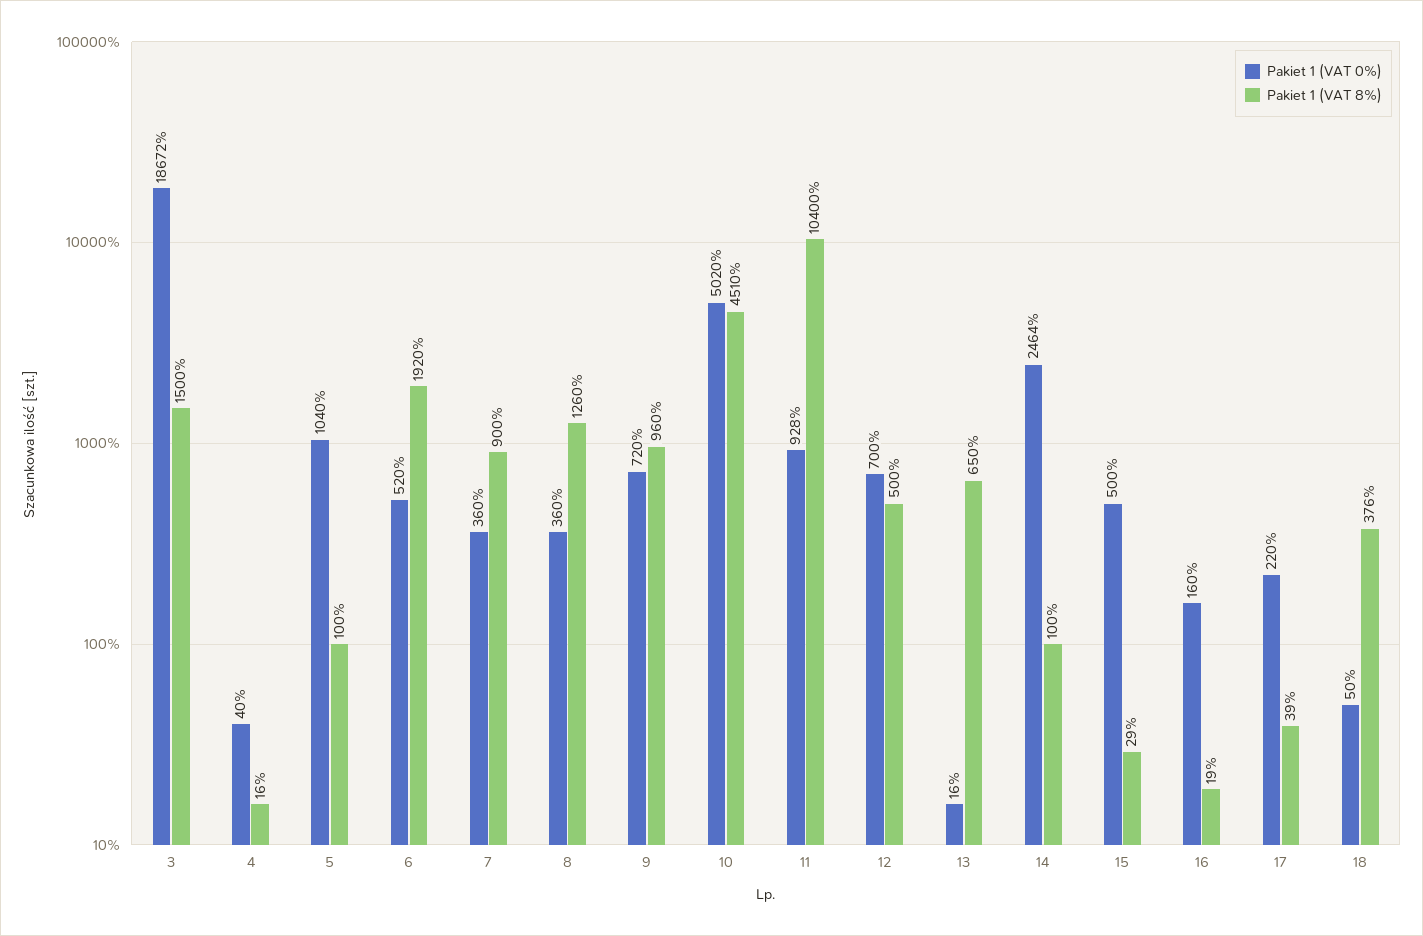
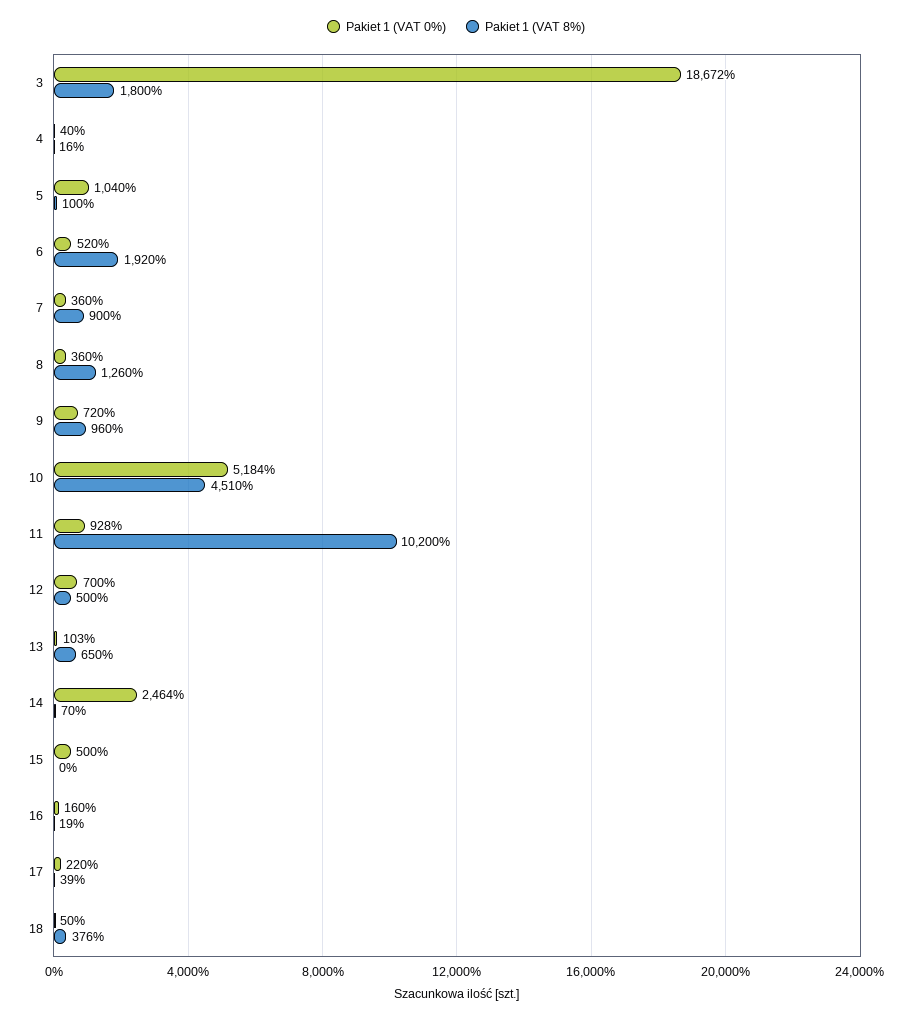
Pakiet 1 (VAT 8%), 3: 1500 -> 1800
Pakiet 1 (VAT 0%), 10: 5020 -> 5184
Pakiet 1 (VAT 8%), 11: 10400 -> 10200
Pakiet 1 (VAT 0%), 13: 16 -> 103
Pakiet 1 (VAT 8%), 14: 100 -> 70
Pakiet 1 (VAT 8%), 15: 29 -> 0

